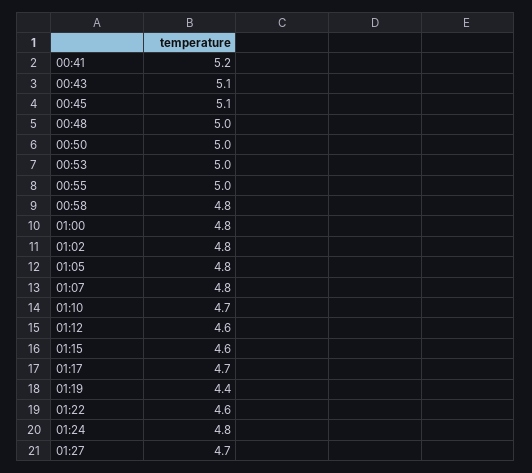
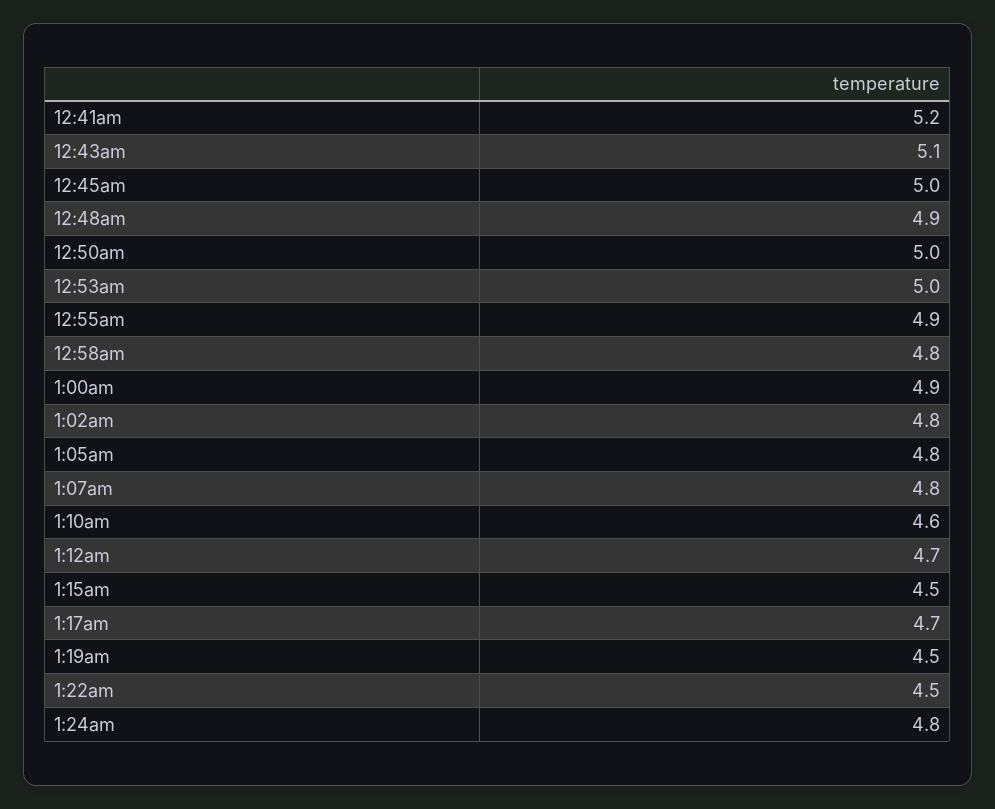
00:45: 5.1 -> 5
00:48: 5 -> 4.9
00:55: 5 -> 4.9
01:00: 4.8 -> 4.9
01:10: 4.7 -> 4.6
01:12: 4.6 -> 4.7
01:15: 4.6 -> 4.5
01:19: 4.4 -> 4.5
01:22: 4.6 -> 4.5
01:27: 4.7 -> none

